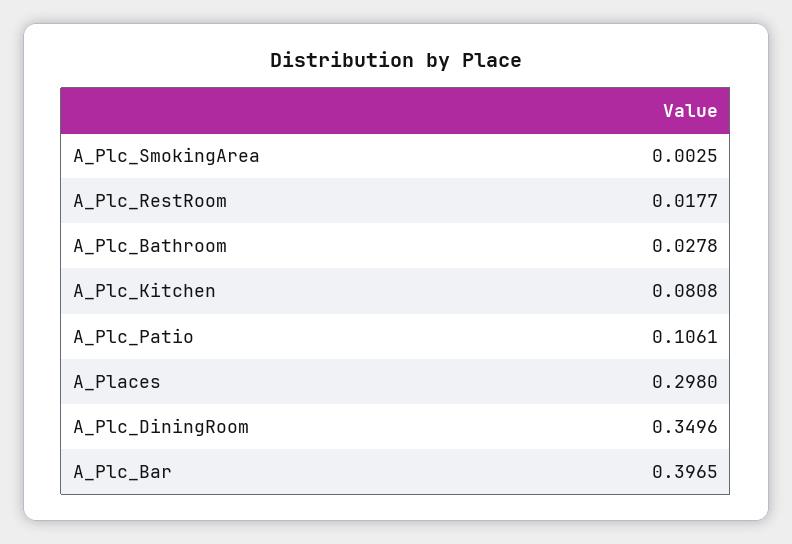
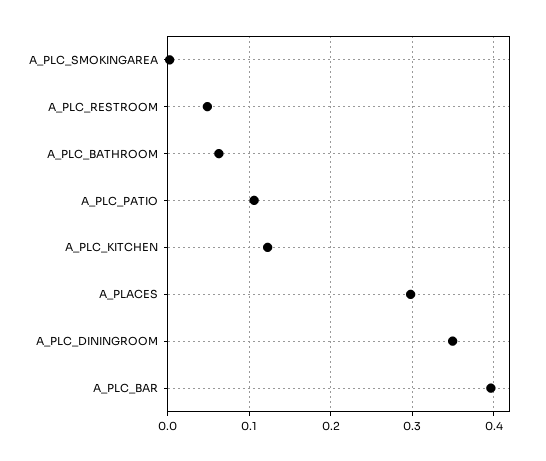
A_Plc_RestRoom: 0.0177 -> 0.05
A_Plc_Bathroom: 0.0278 -> 0.06
A_Plc_Kitchen: 0.0808 -> 0.12

